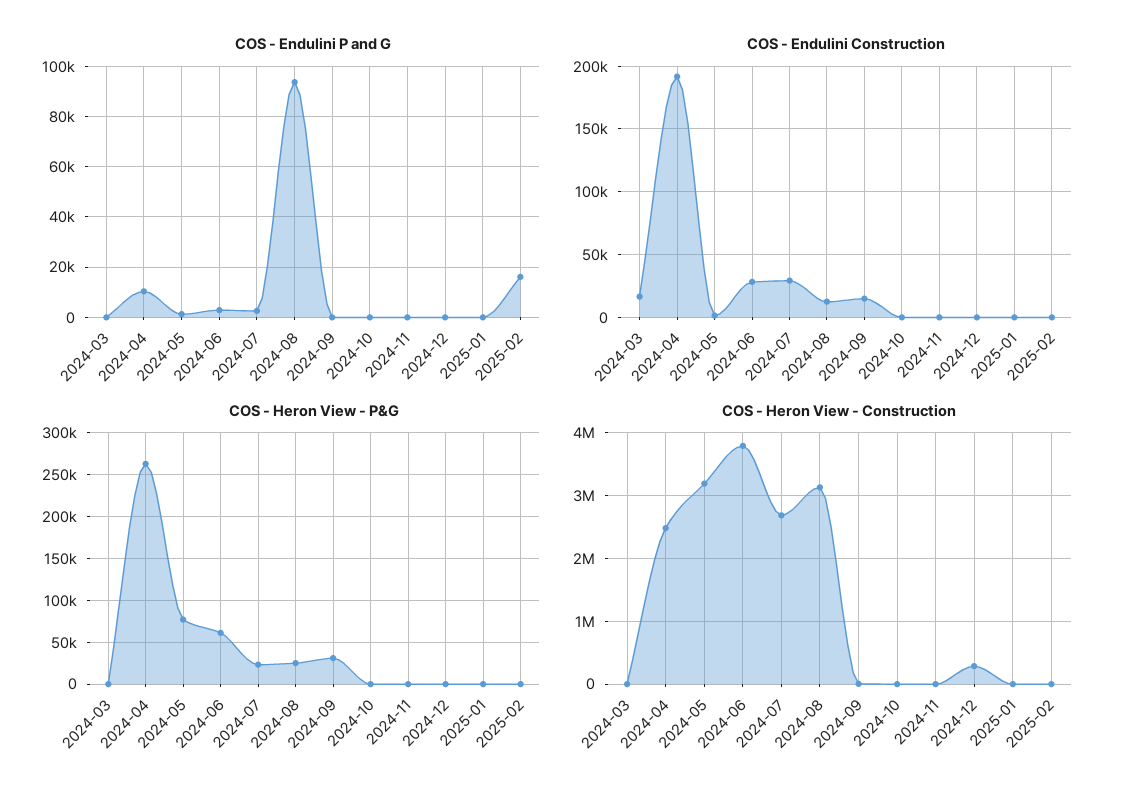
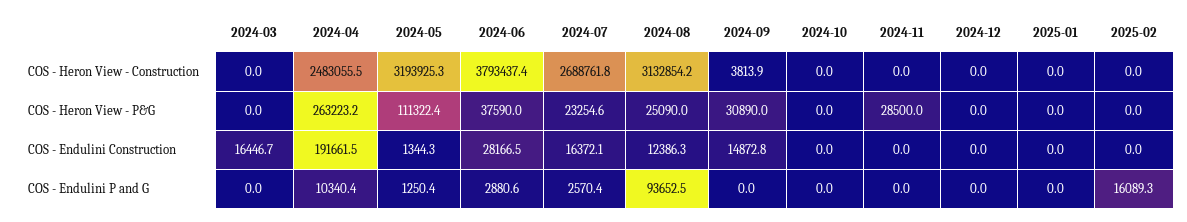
COS - Endulini Construction, 2024-07: 30000 -> 16372.1
COS - Heron View - P&G, 2024-05: 80000 -> 111322.4
COS - Heron View - P&G, 2024-06: 60000 -> 37590
COS - Heron View - P&G, 2024-11: 0 -> 28500
COS - Heron View - Construction, 2024-12: 300000 -> 0

